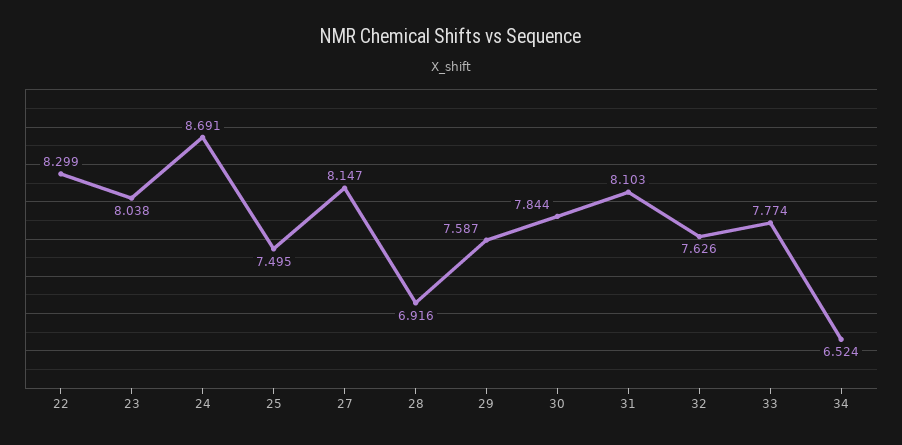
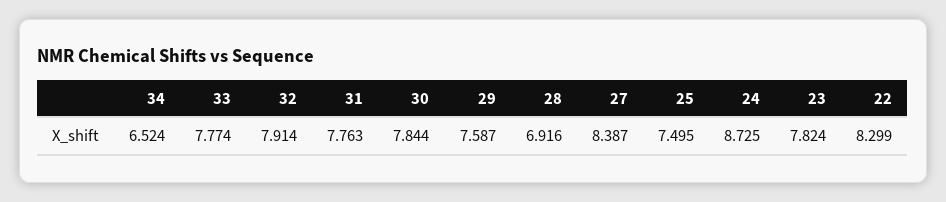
23: 8.038 -> 7.824
24: 8.691 -> 8.725
27: 8.147 -> 8.387
31: 8.103 -> 7.763
32: 7.626 -> 7.914

